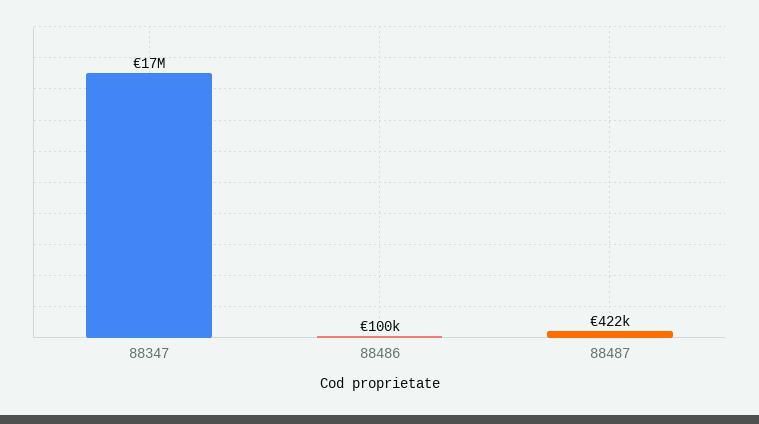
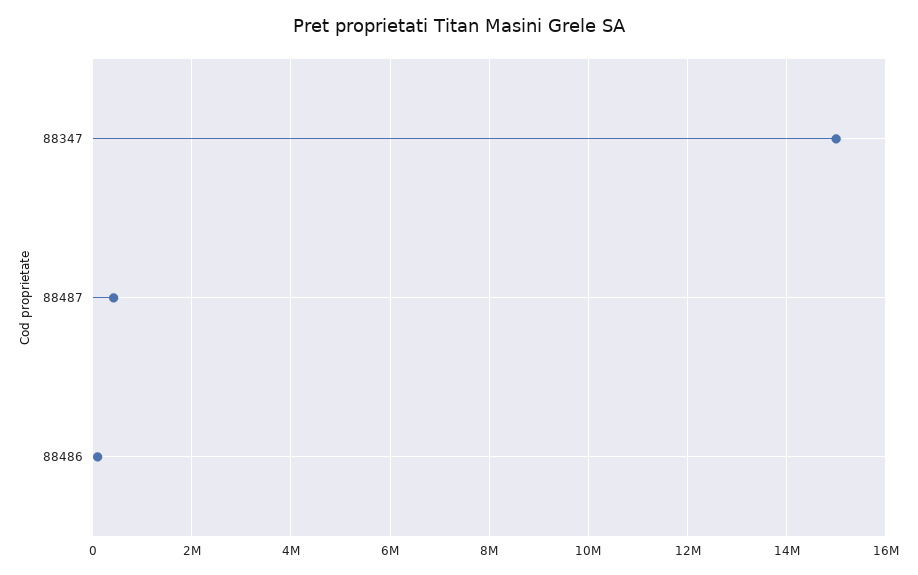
88347: 17000000 -> 15000000

